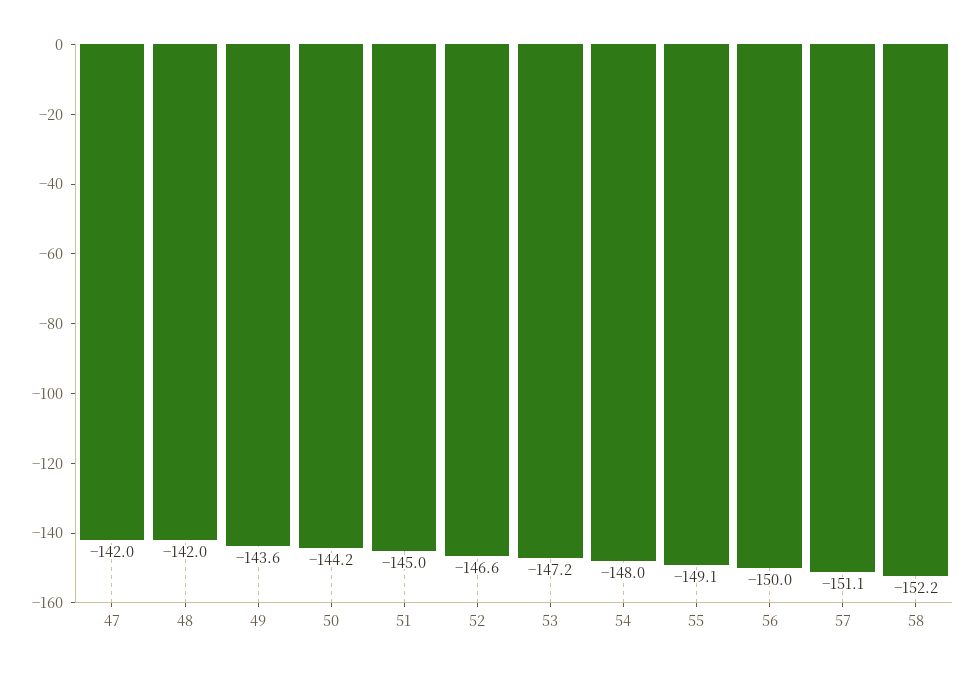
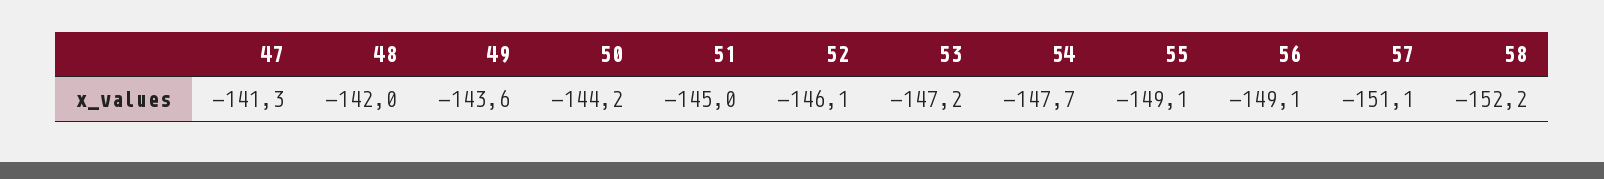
47: -142 -> -141.3
52: -146.6 -> -146.1
54: -148 -> -147.7
56: -150 -> -149.1

